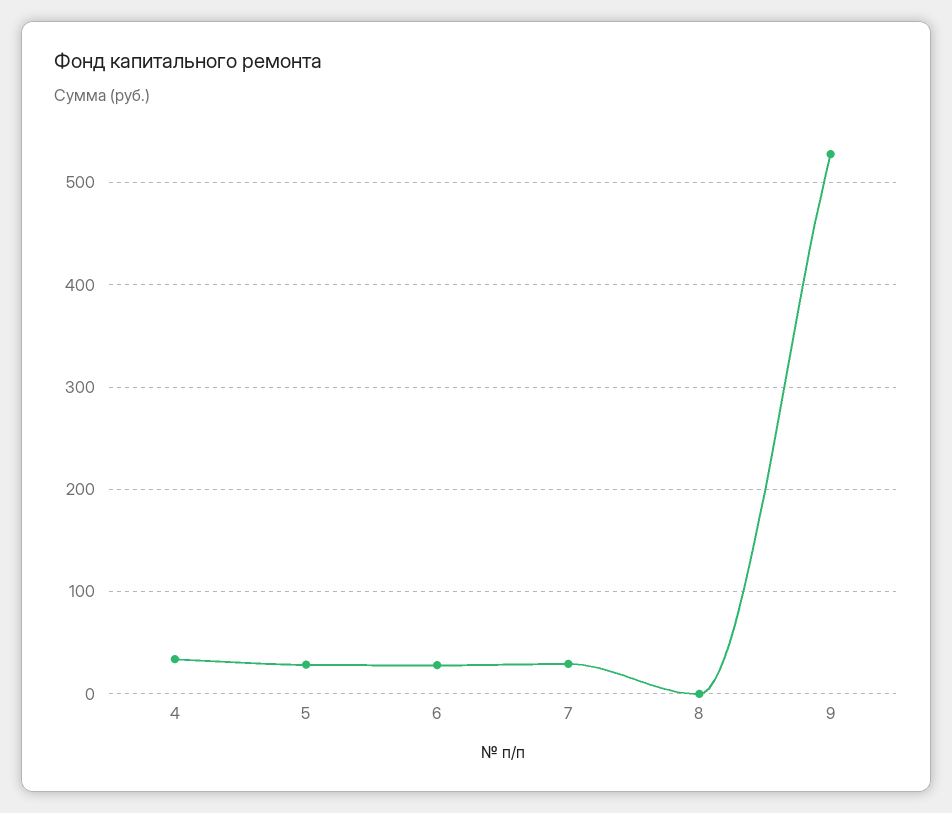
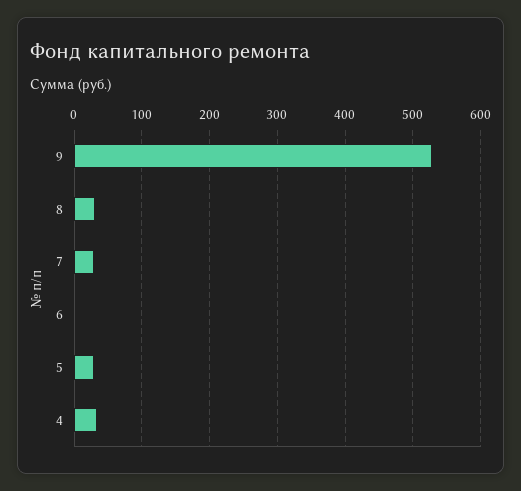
6: 30 -> 0
8: 0 -> 30

